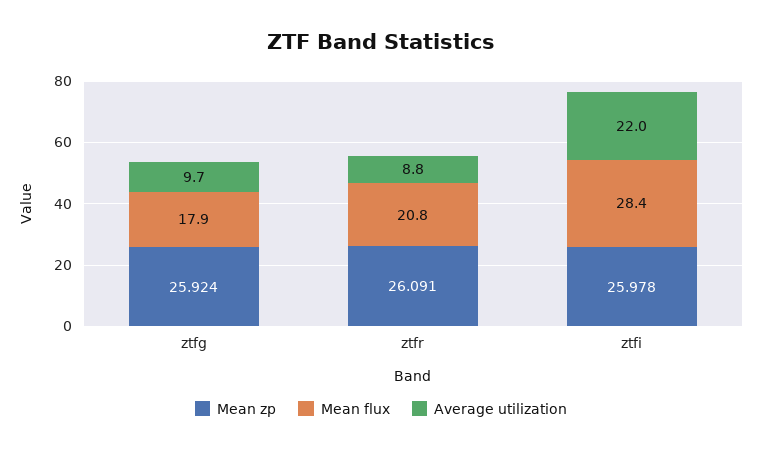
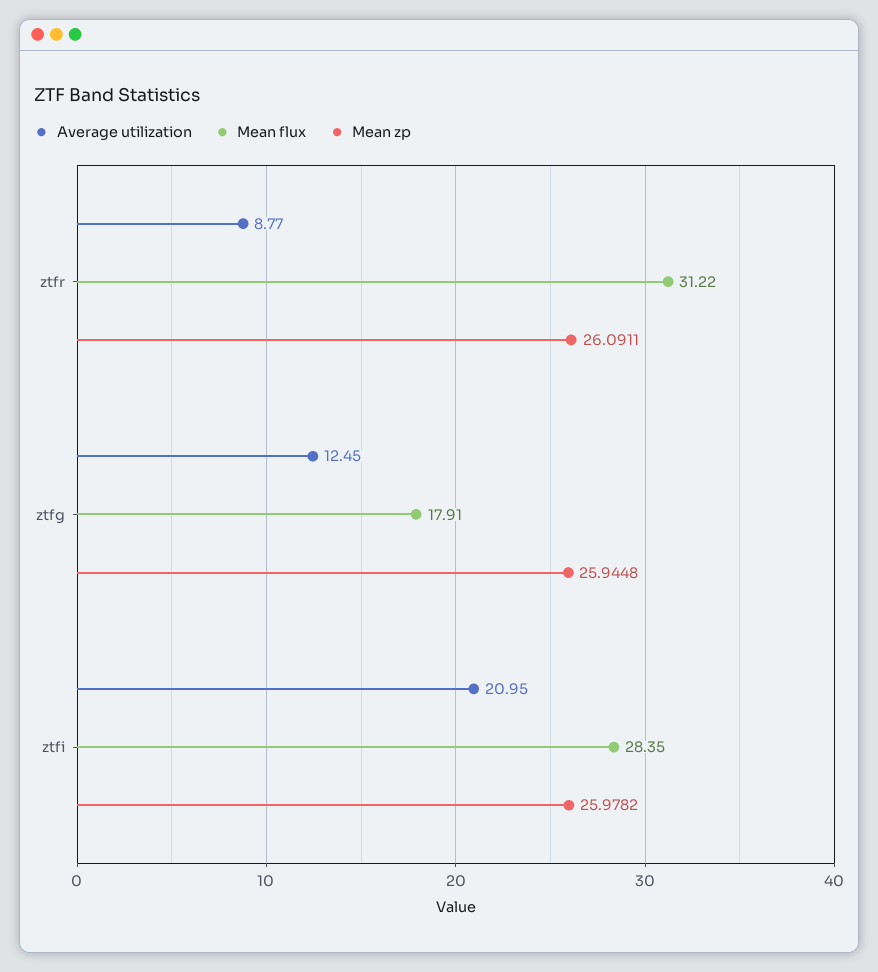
Mean zp, ztfg: 25.924 -> 25.9448
Average utilization, ztfg: 9.7 -> 12.45
Mean flux, ztfr: 20.8 -> 31.22
Average utilization, ztfi: 22 -> 20.95

